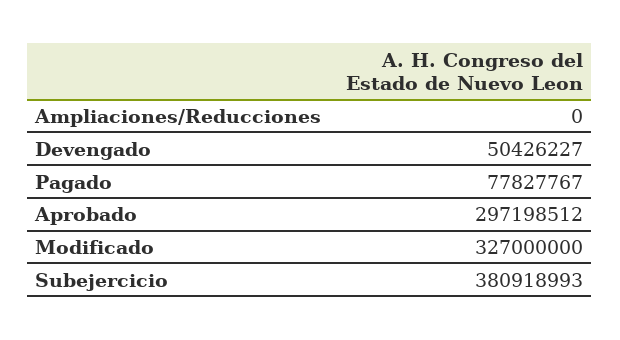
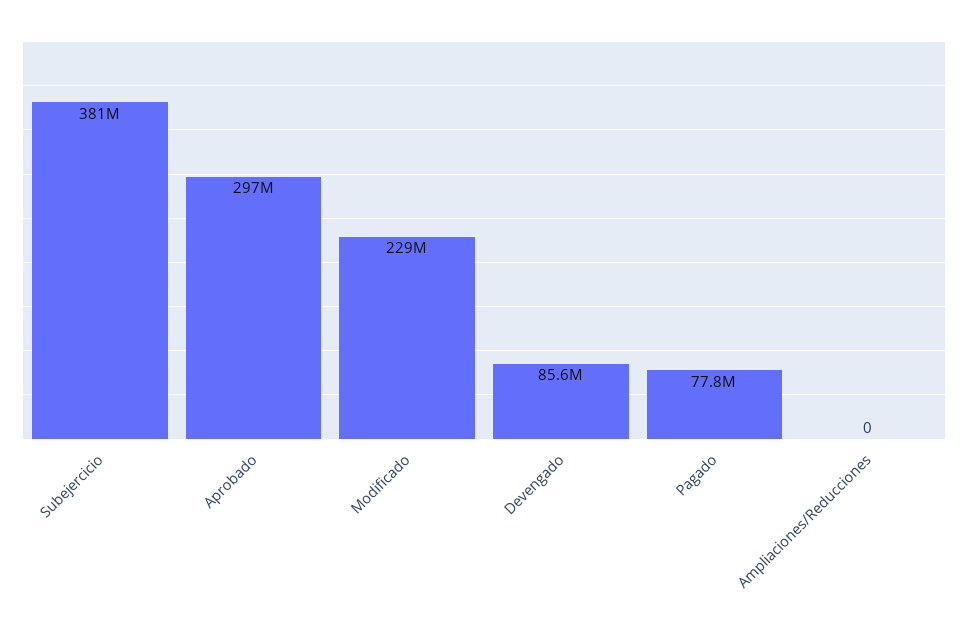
Devengado: 50426227 -> 85600000
Modificado: 327000000 -> 229000000

